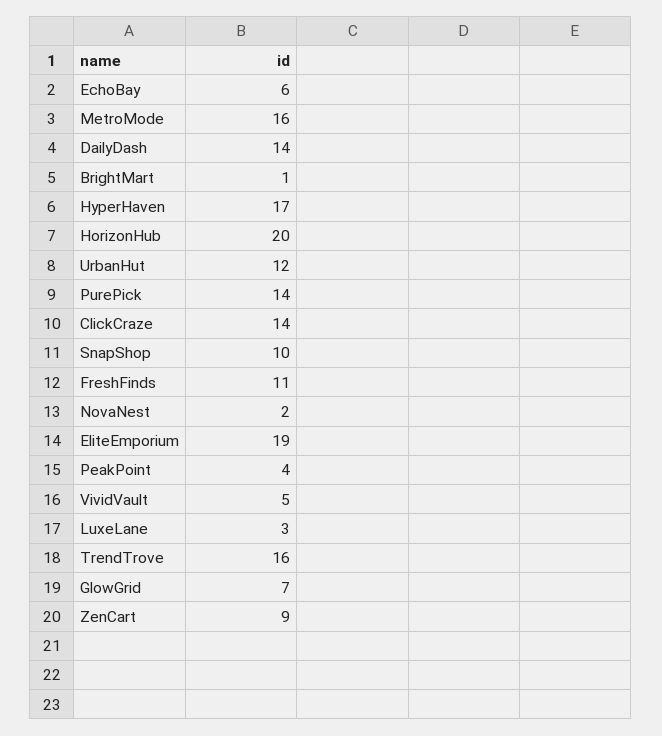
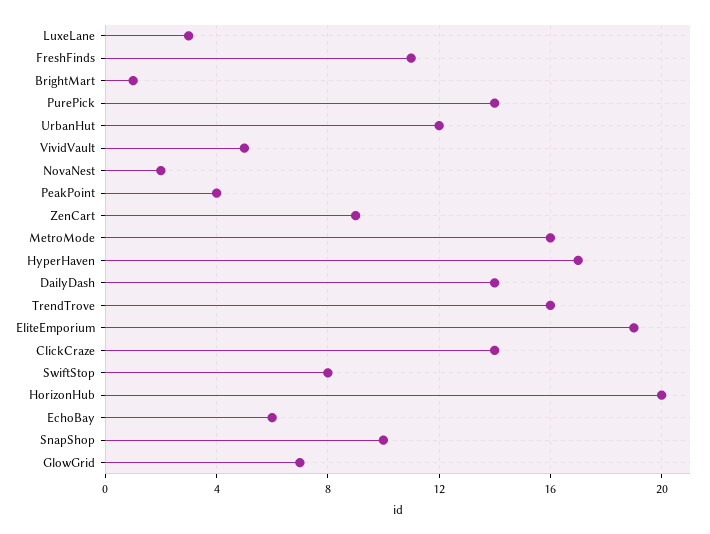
SwiftStop: none -> 8

